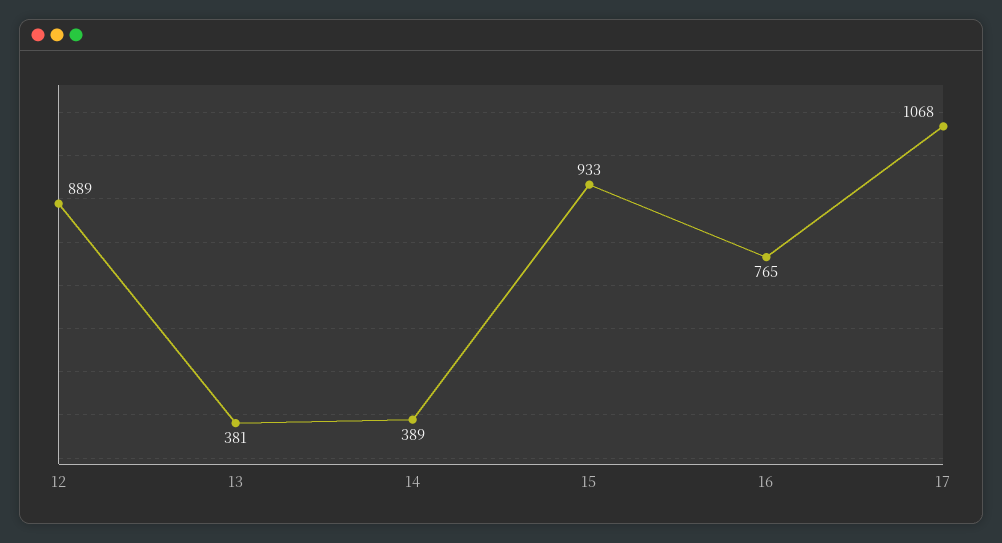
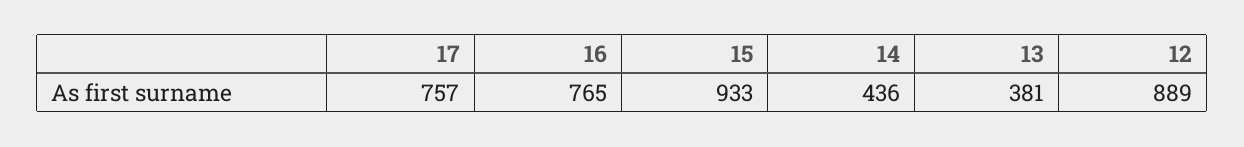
14: 389 -> 436
17: 1068 -> 757

